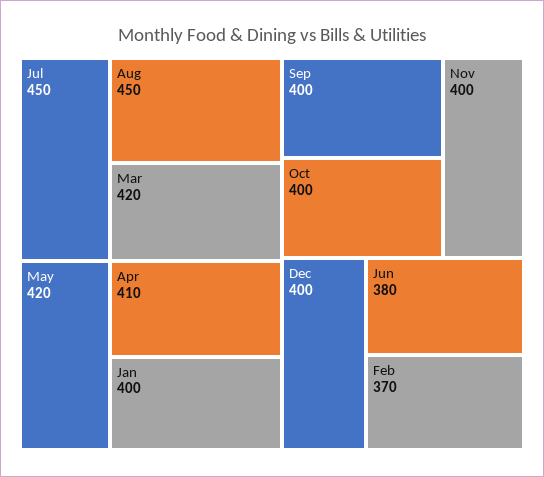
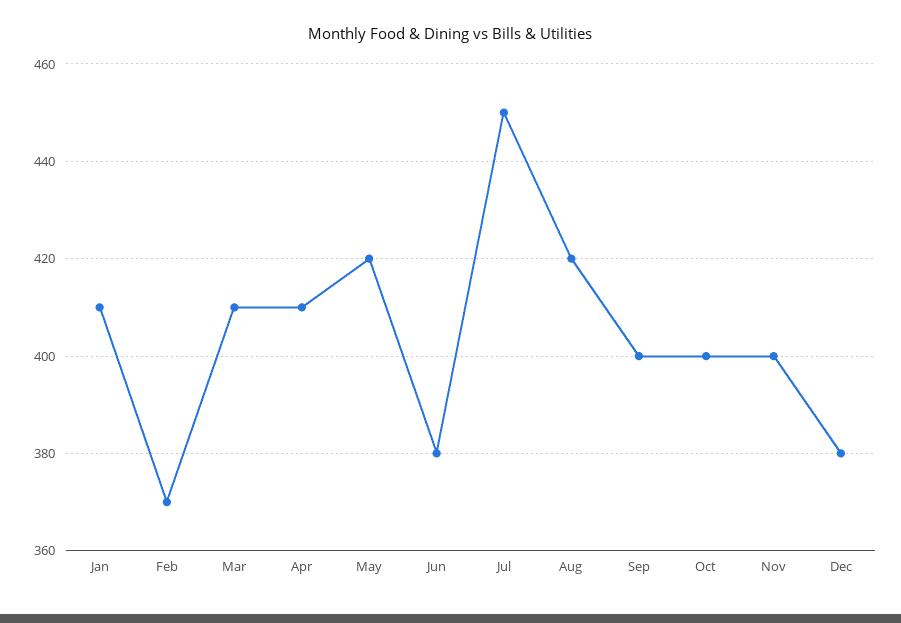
Aug: 450 -> 420
Mar: 420 -> 410
Jan: 400 -> 410
Dec: 400 -> 380

